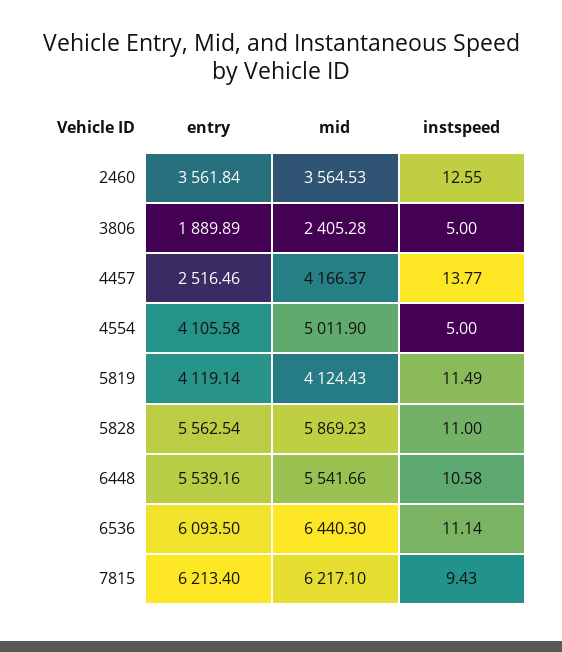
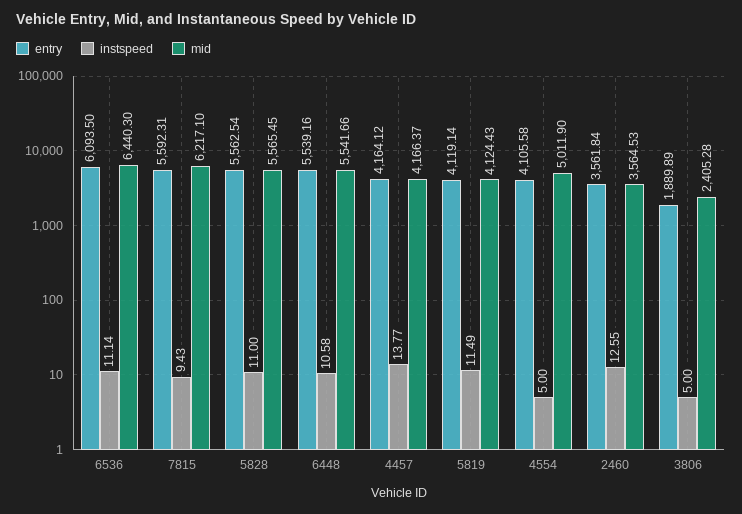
entry, 4457: 2516.46 -> 4164.12
mid, 5828: 5869.23 -> 5565.45
entry, 7815: 6213.4 -> 5592.31

